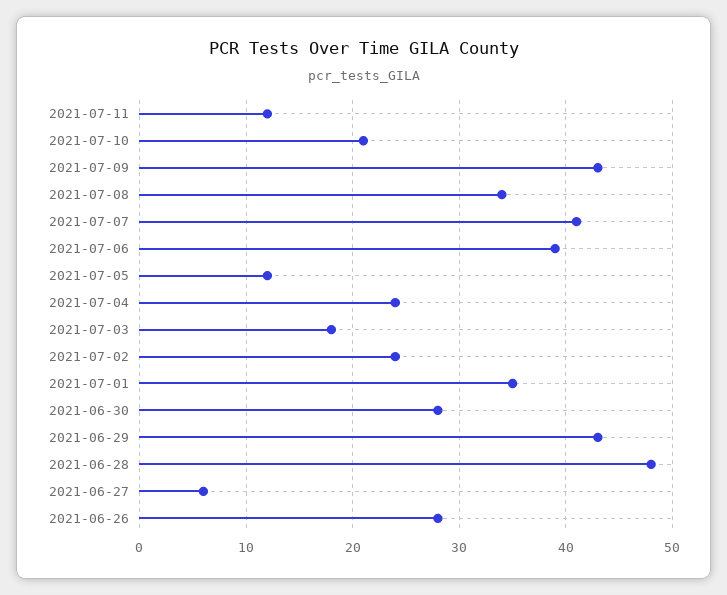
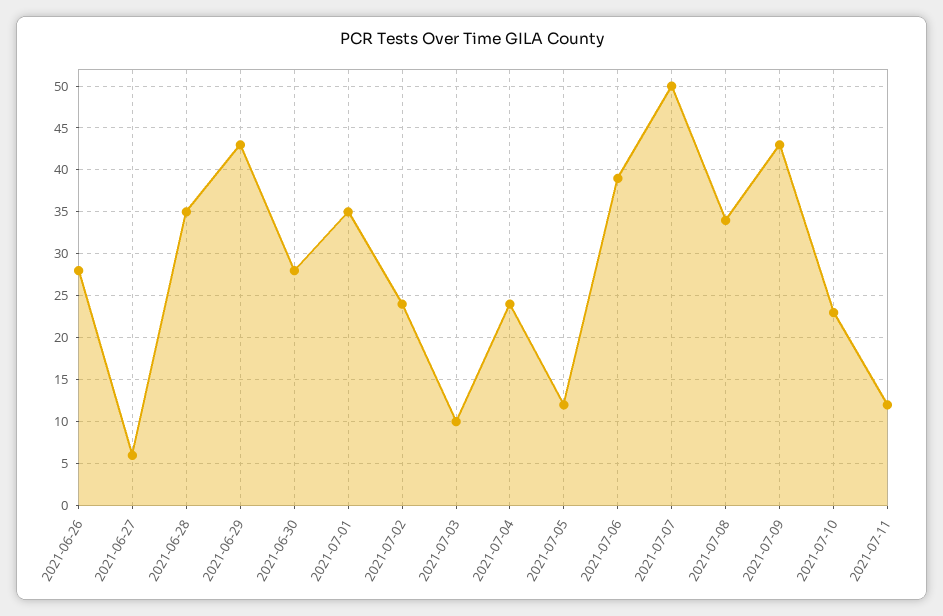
2021-07-10: 21 -> 23
2021-07-07: 41 -> 50
2021-07-03: 18 -> 10
2021-06-28: 48 -> 35

